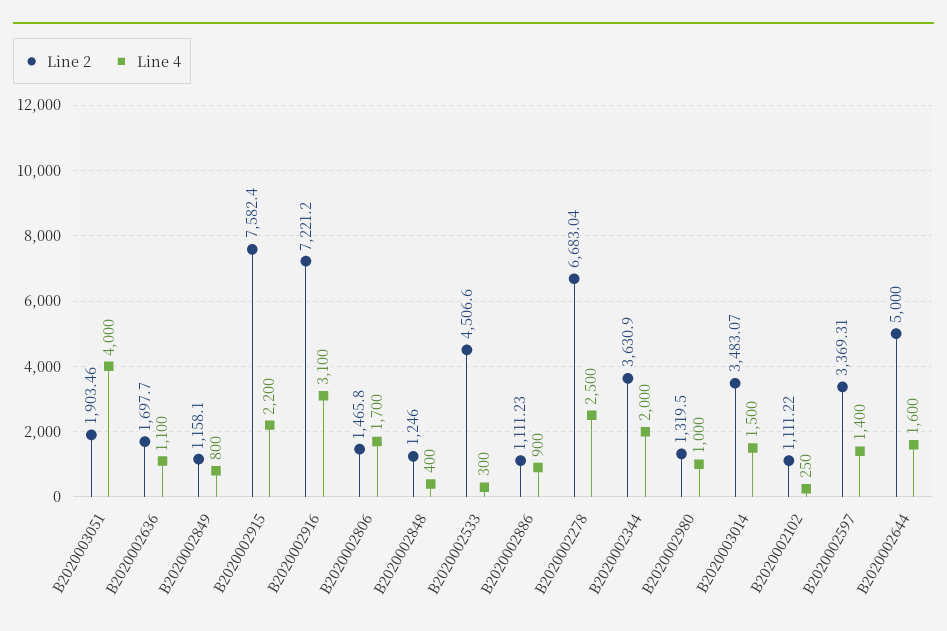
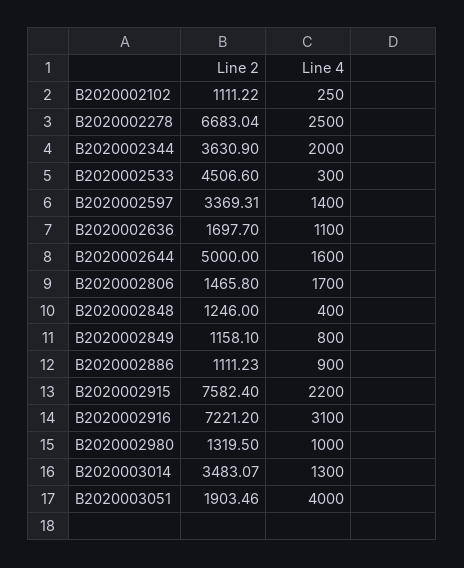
Line 4, B2020003014: 1500 -> 1300

